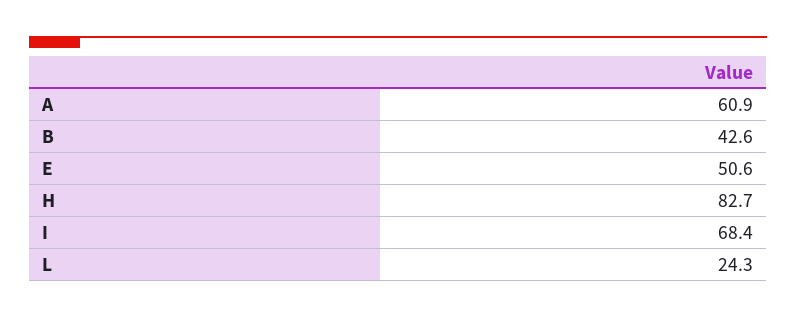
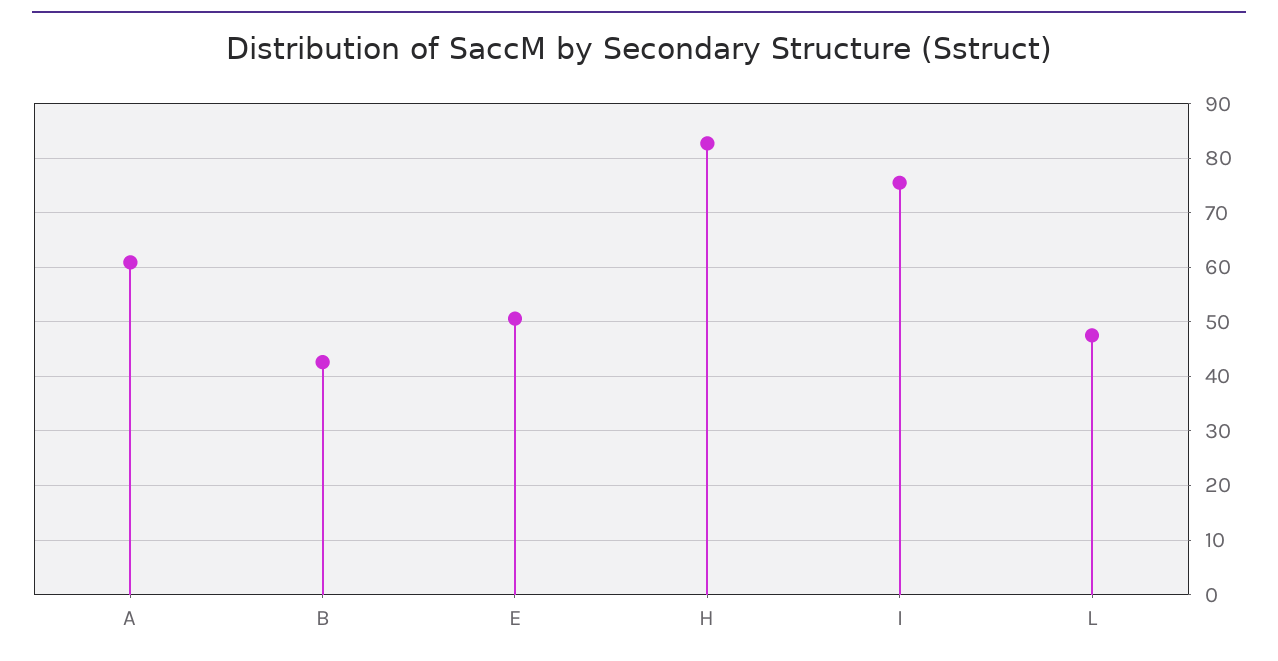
I: 68.4 -> 76
L: 24.3 -> 48

